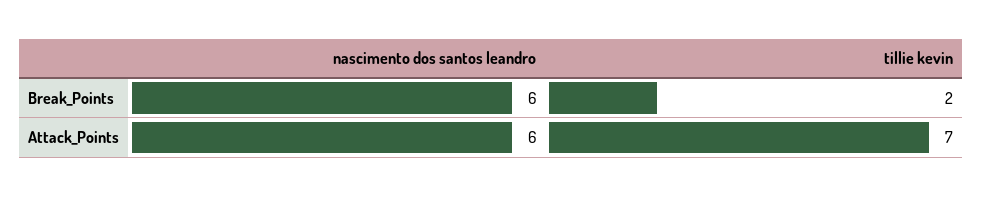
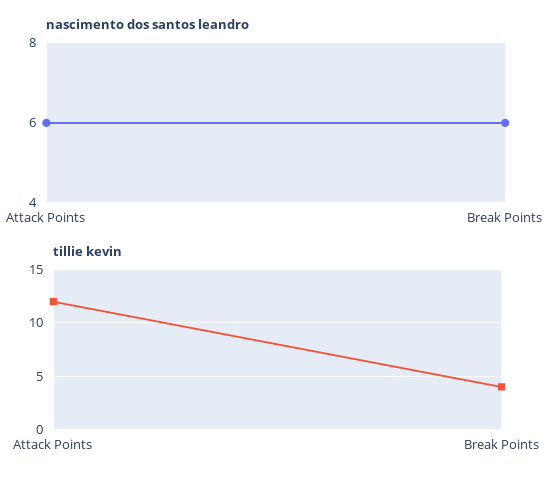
tillie kevin, Break_Points: 2 -> 4
tillie kevin, Attack_Points: 7 -> 12

